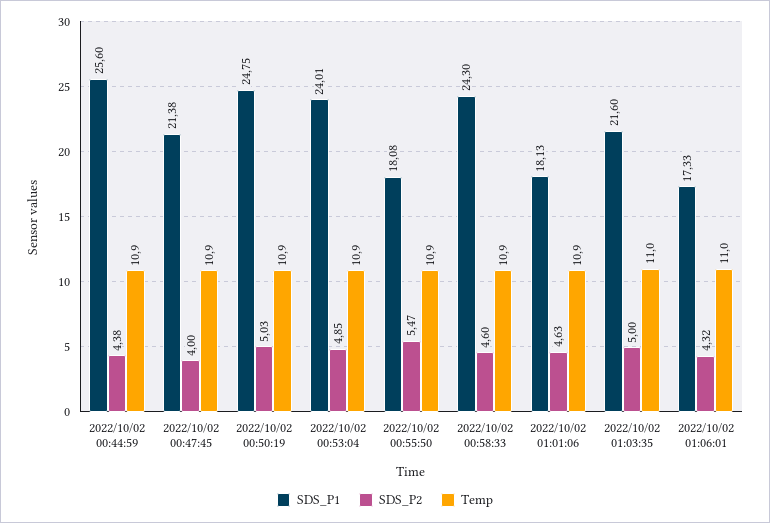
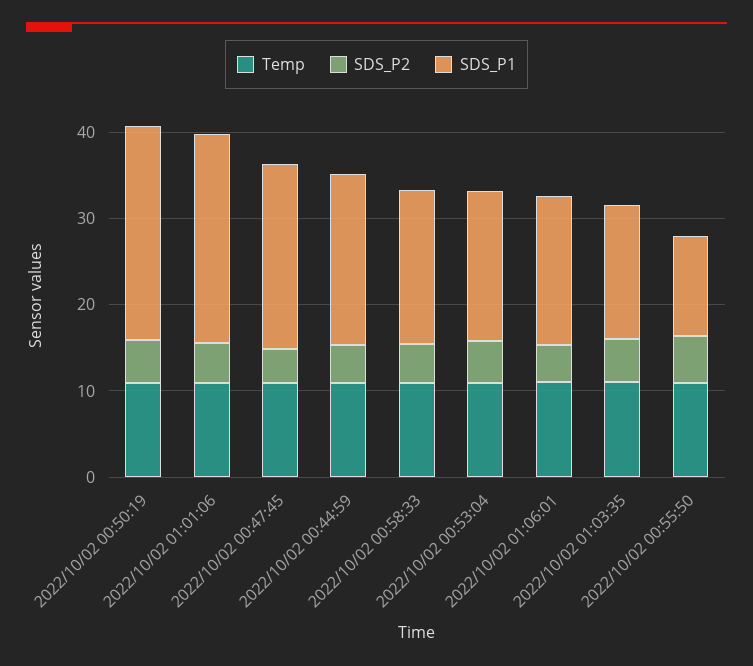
SDS_P1, 2022/10/02 00:44:59: 25.6 -> 20
SDS_P1, 2022/10/02 00:53:04: 24.01 -> 18
SDS_P1, 2022/10/02 00:55:50: 18.08 -> 12
SDS_P1, 2022/10/02 00:58:33: 24.3 -> 18
SDS_P1, 2022/10/02 01:01:06: 18.13 -> 24
SDS_P1, 2022/10/02 01:03:35: 21.6 -> 16

